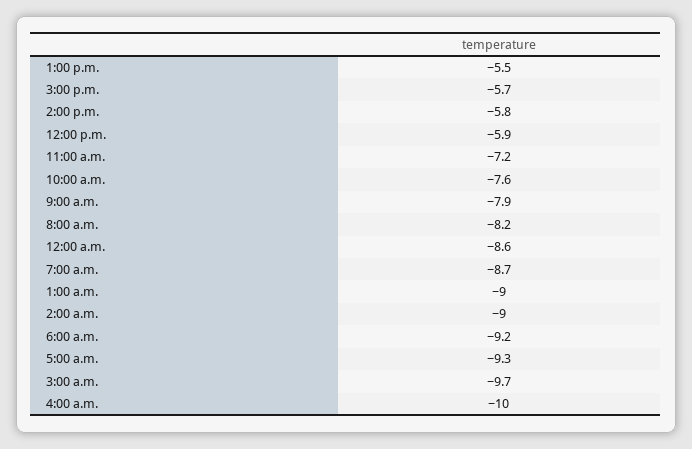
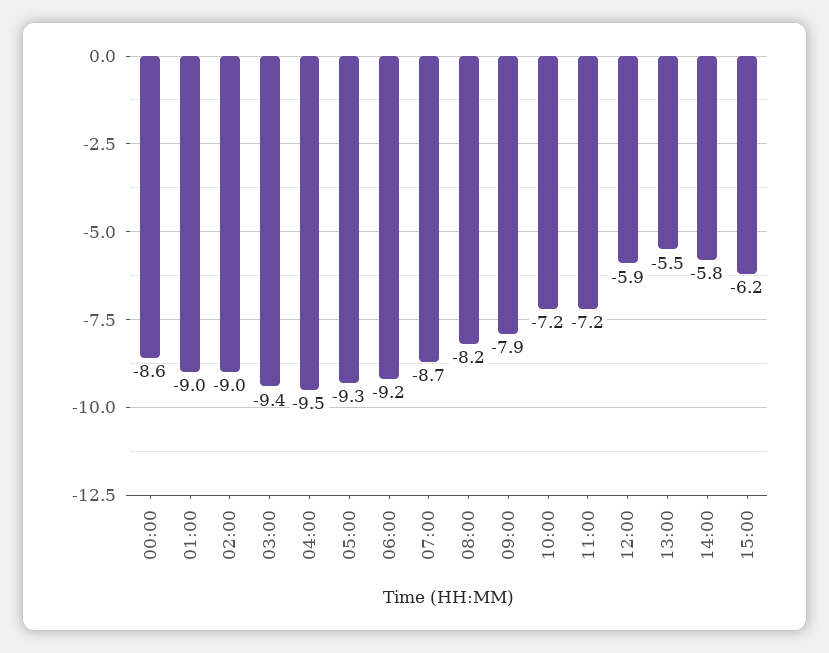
3:00 p.m.: -5.7 -> -6.2
10:00 a.m.: -7.6 -> -7.2
3:00 a.m.: -9.7 -> -9.4
4:00 a.m.: -10 -> -9.5

